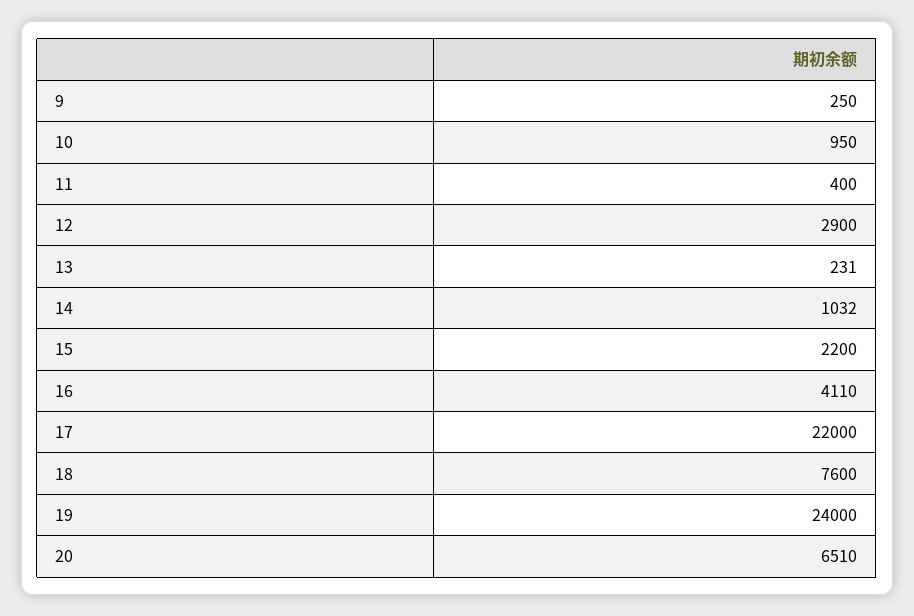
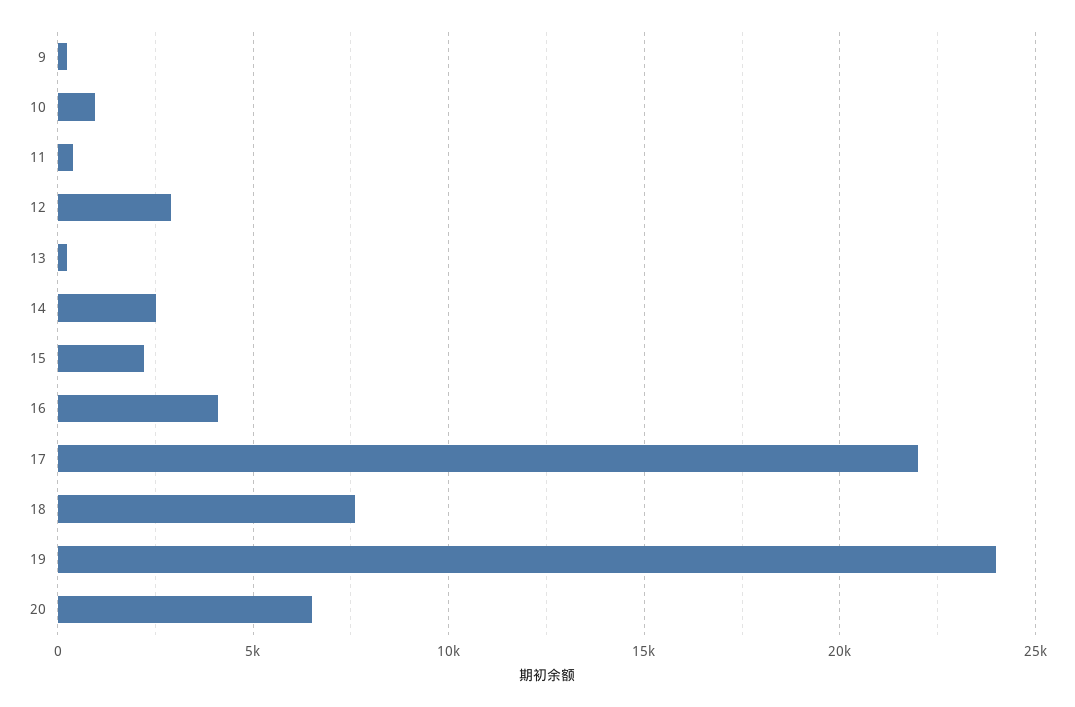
14: 1032 -> 2500

